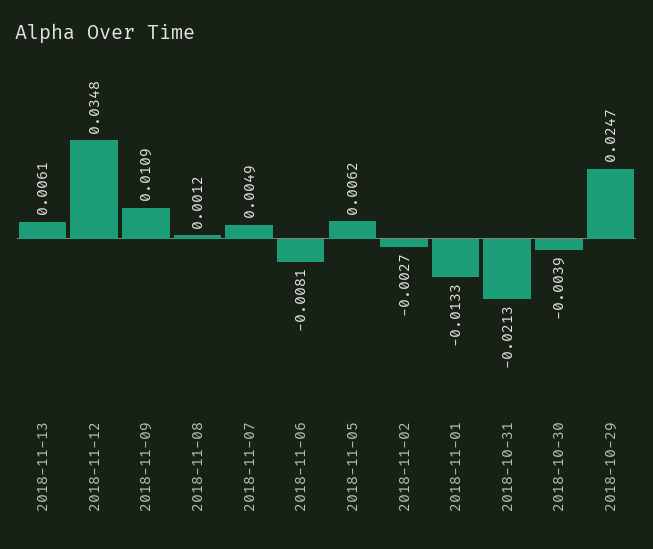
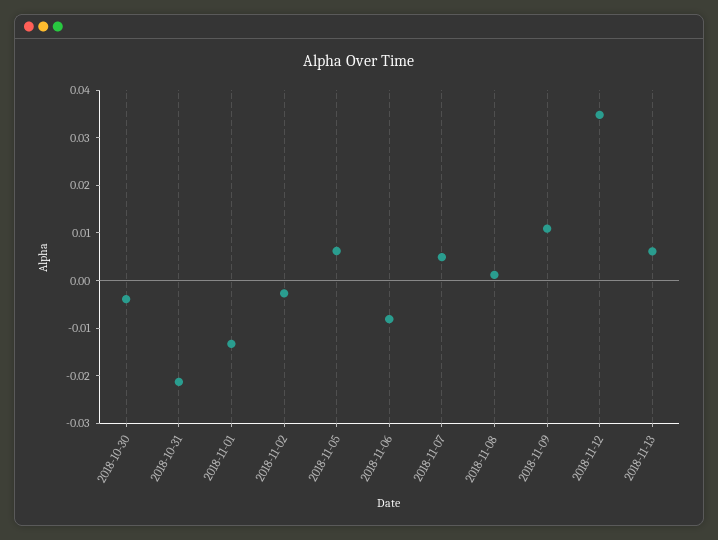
2018-10-29: 0.0247 -> none

